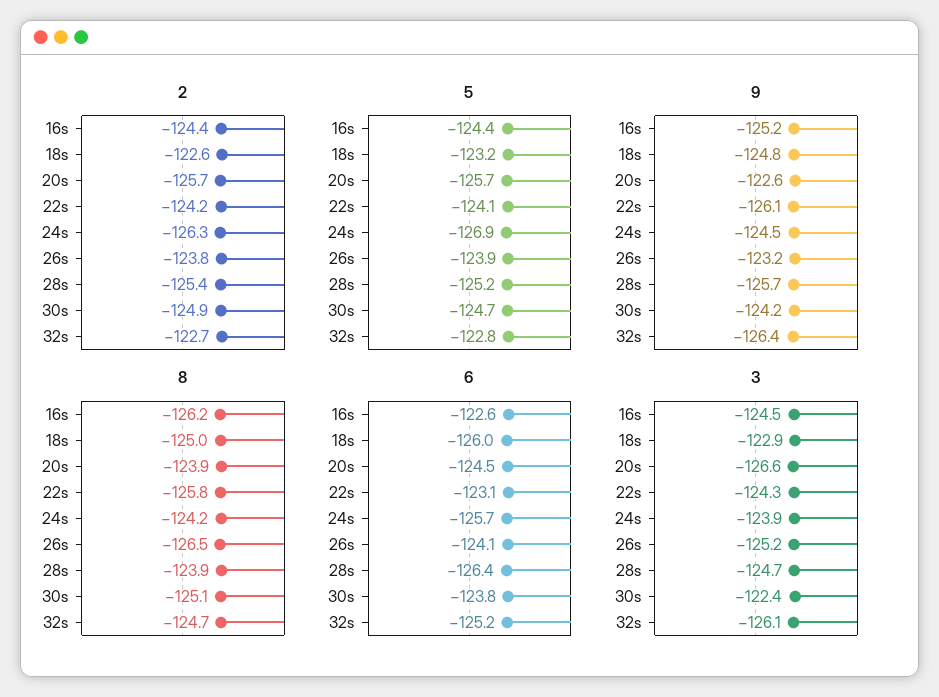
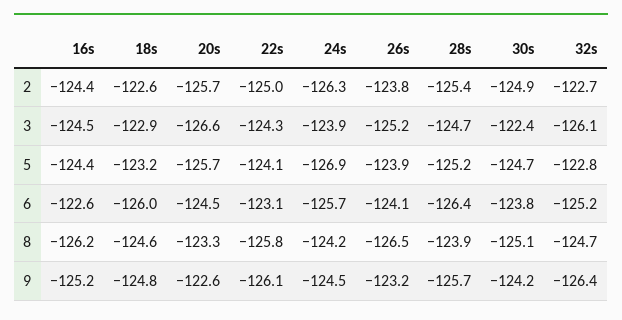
2, 22s: -124.2 -> -125
8, 18s: -125 -> -124.6
8, 20s: -123.9 -> -123.3

